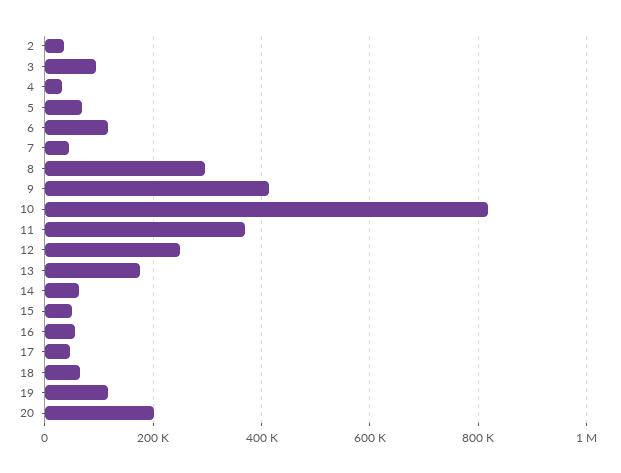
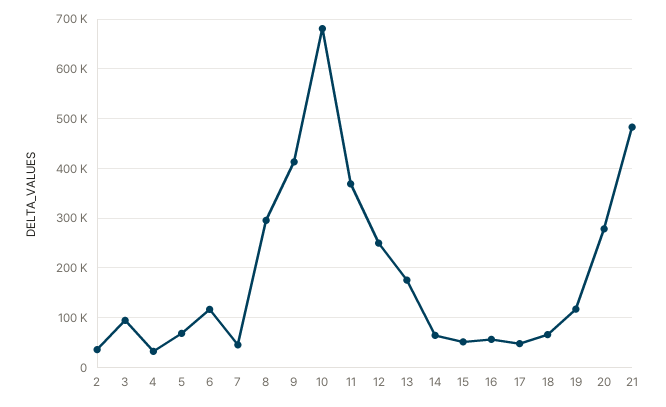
10: 820000 -> 680000
20: 200000 -> 280000
21: none -> 480000

